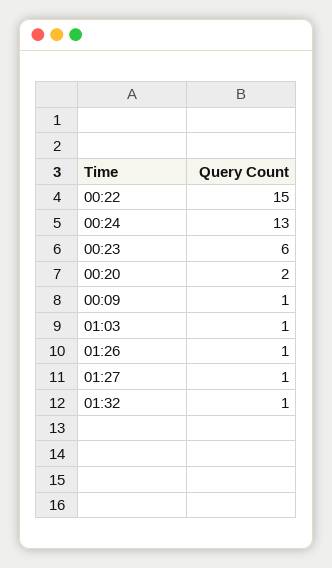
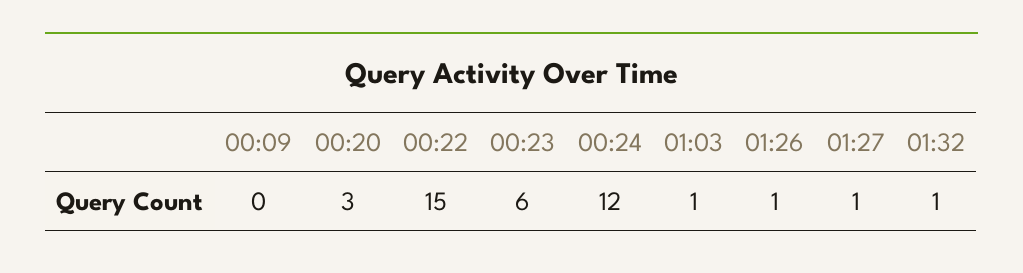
00:24: 13 -> 12
00:20: 2 -> 3
00:09: 1 -> 0

